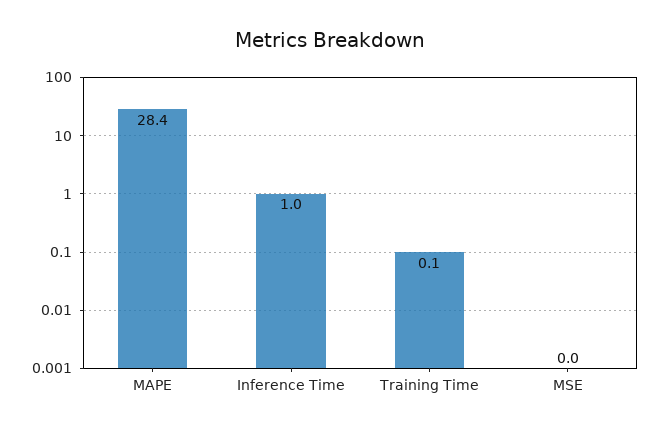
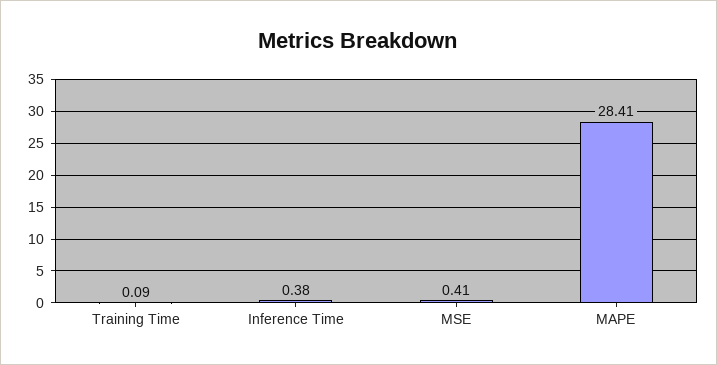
Inference Time: 1 -> 0.38
MSE: 0 -> 0.41

